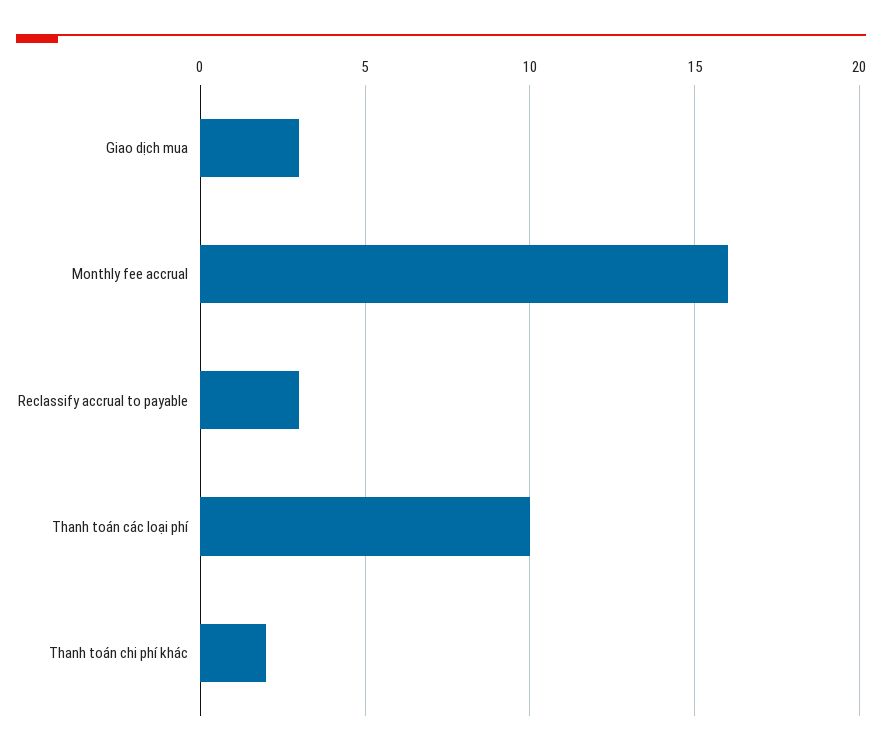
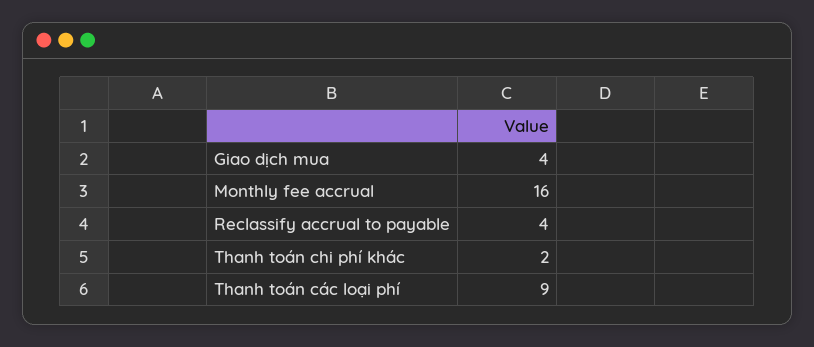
Giao dịch mua: 3 -> 4
Reclassify accrual to payable: 3 -> 4
Thanh toán các loại phí: 10 -> 9

